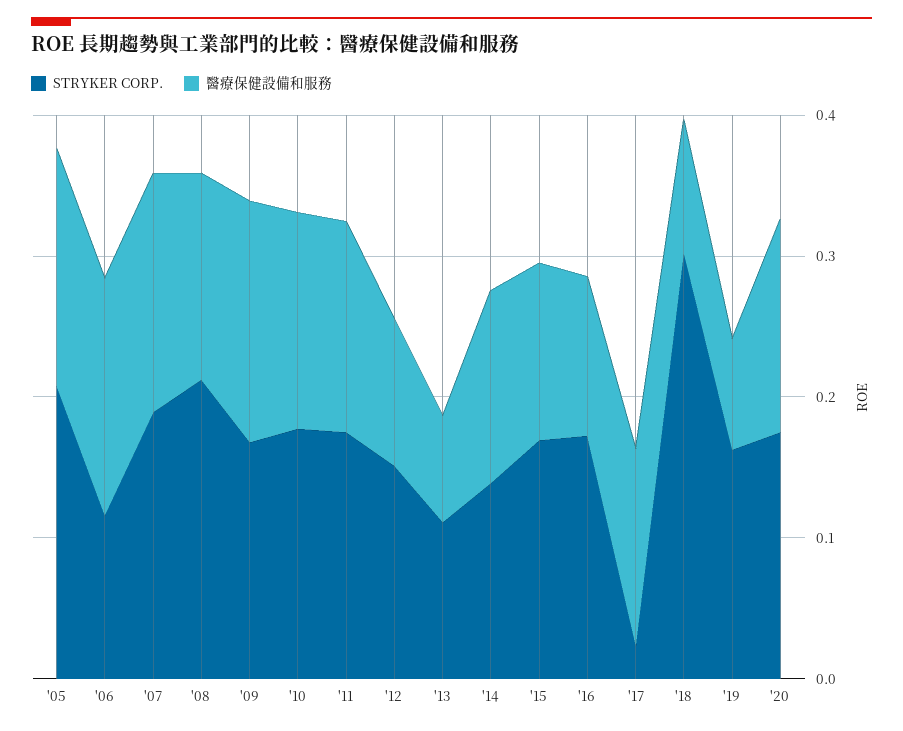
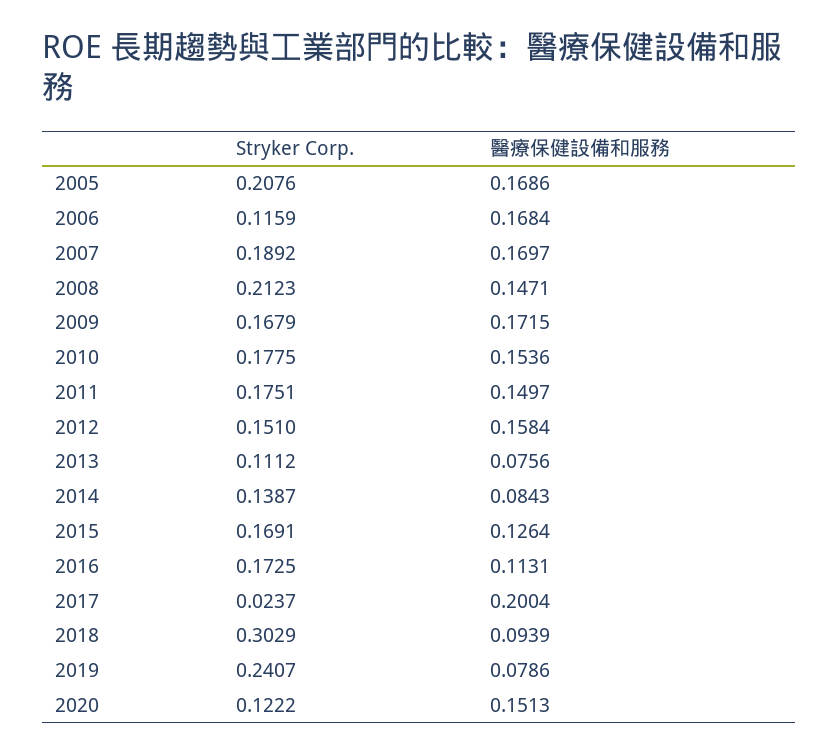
醫療保健設備和服務, '12: 0.1 -> 0.1584
醫療保健設備和服務, '14: 0.14 -> 0.0843
醫療保健設備和服務, '17: 0.14 -> 0.2004
STRYKER CORP., '19: 0.16 -> 0.2407
STRYKER CORP., '20: 0.18 -> 0.1222

